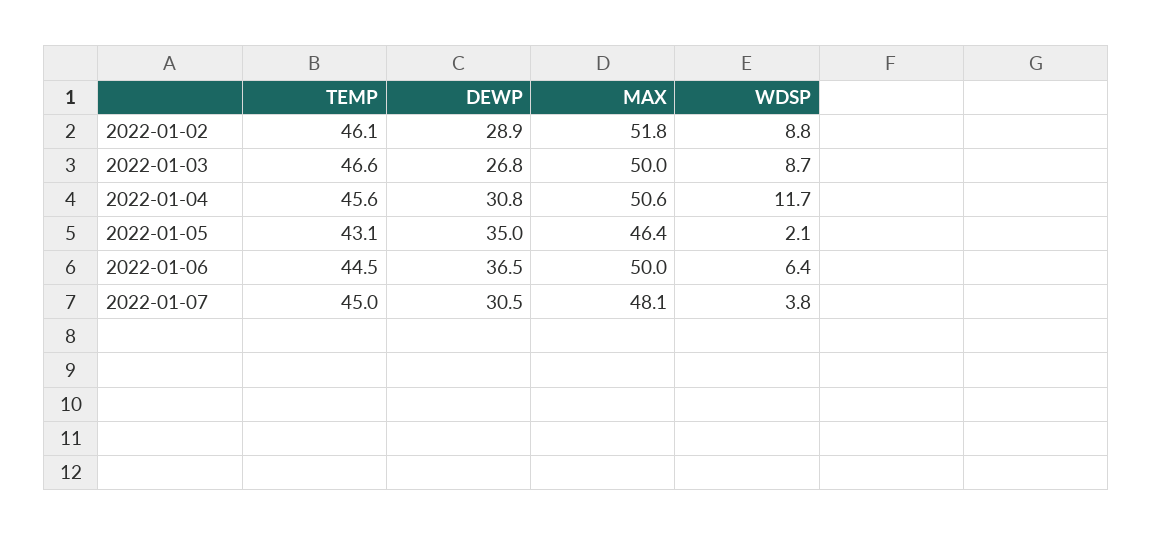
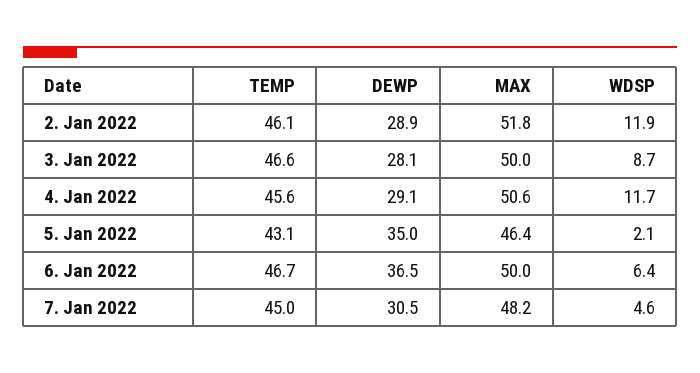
WDSP, 2022-01-02: 8.8 -> 11.9
DEWP, 2022-01-03: 26.8 -> 28.1
DEWP, 2022-01-04: 30.8 -> 29.1
TEMP, 2022-01-06: 44.5 -> 46.7
MAX, 2022-01-07: 48.1 -> 48.2
WDSP, 2022-01-07: 3.8 -> 4.6

